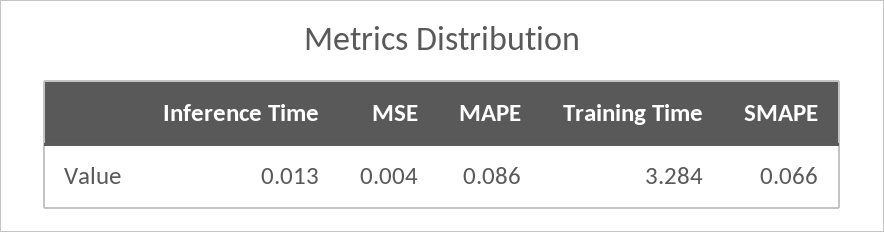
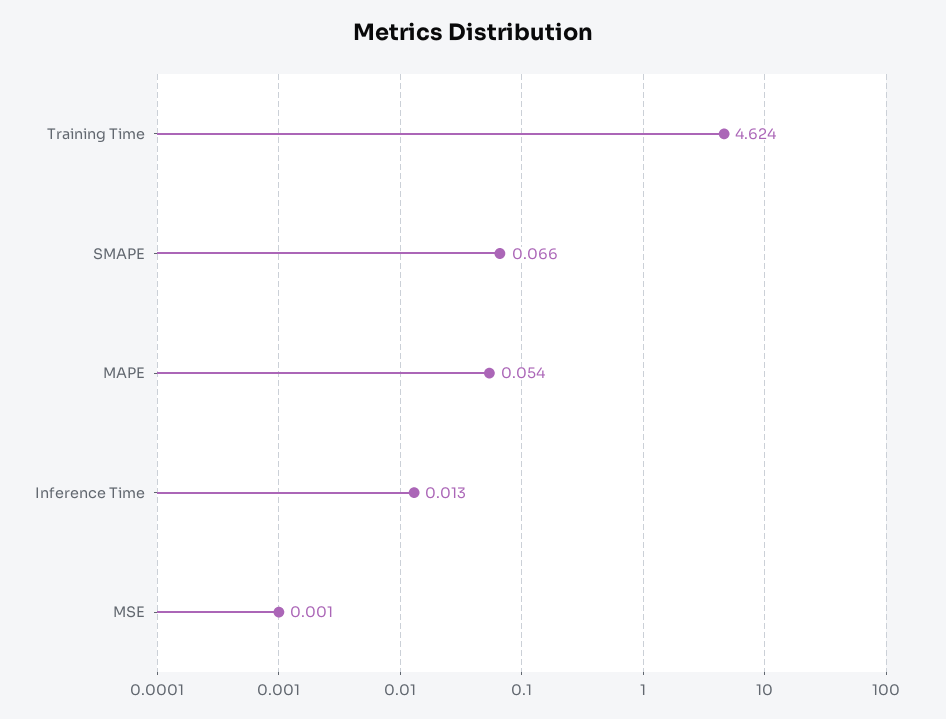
MSE: 0.004 -> 0.001
MAPE: 0.086 -> 0.054
Training Time: 3.284 -> 4.624

